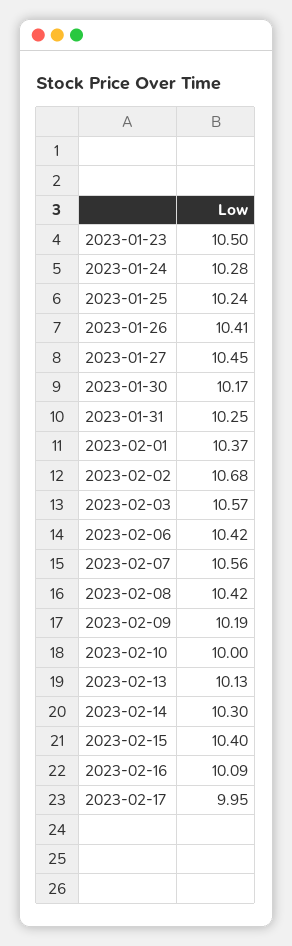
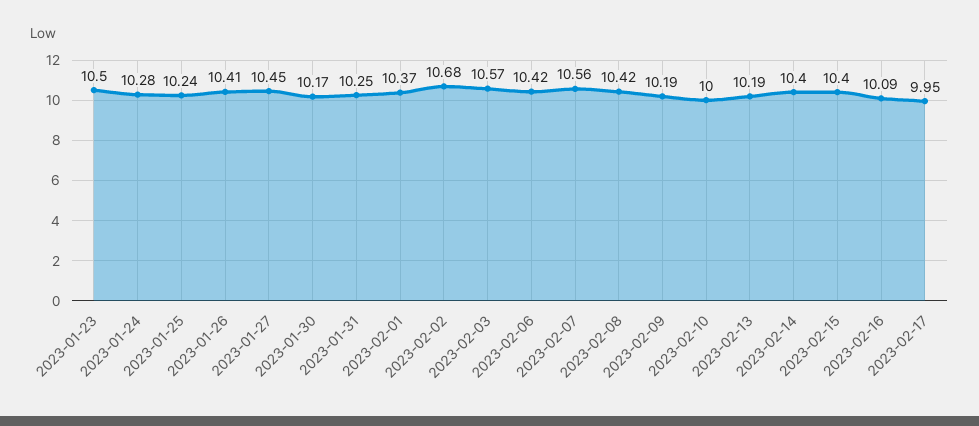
2023-02-13: 10.13 -> 10.19
2023-02-14: 10.3 -> 10.4

